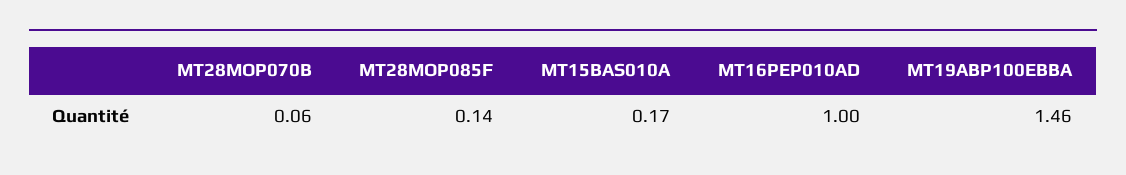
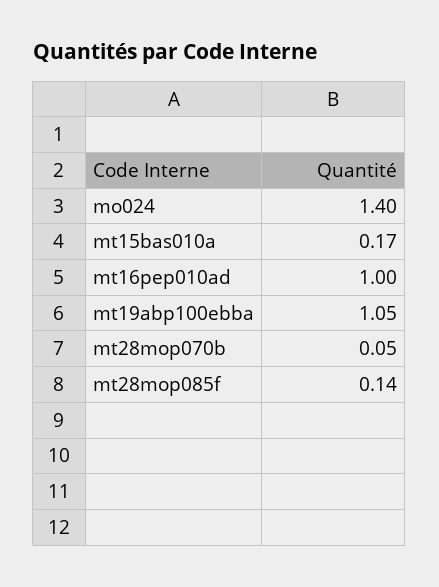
MT28MOP070B: 0.06 -> 0.05
MT19ABP100EBBA: 1.46 -> 1.05
mo024: none -> 1.4

